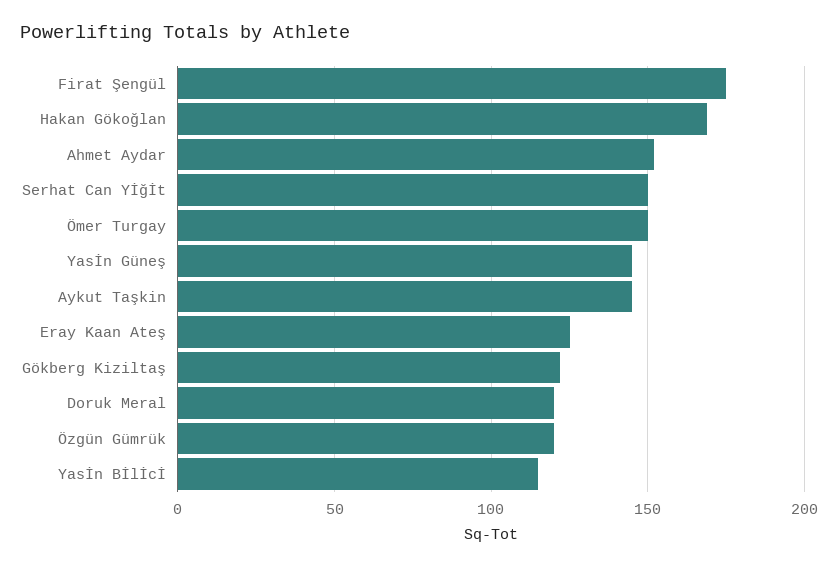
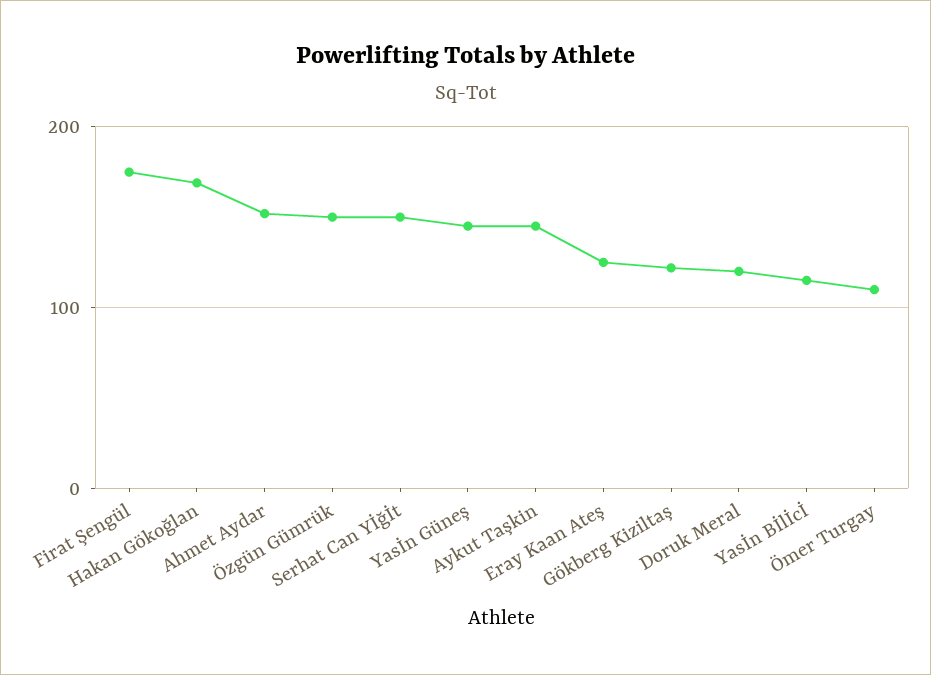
Ömer Turgay: 150 -> 110
Özgün Gümrük: 120 -> 150

